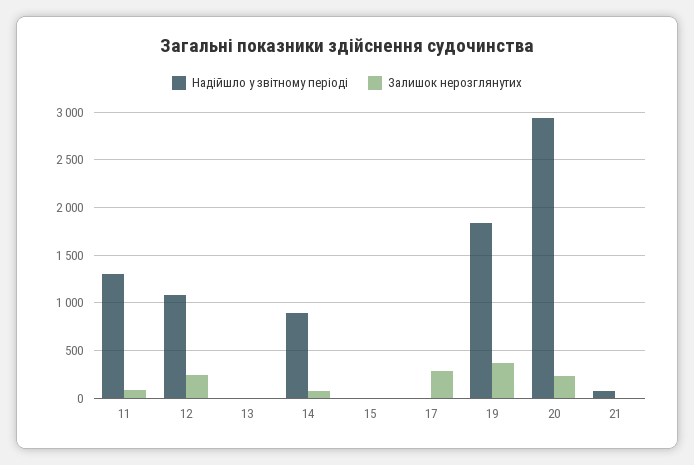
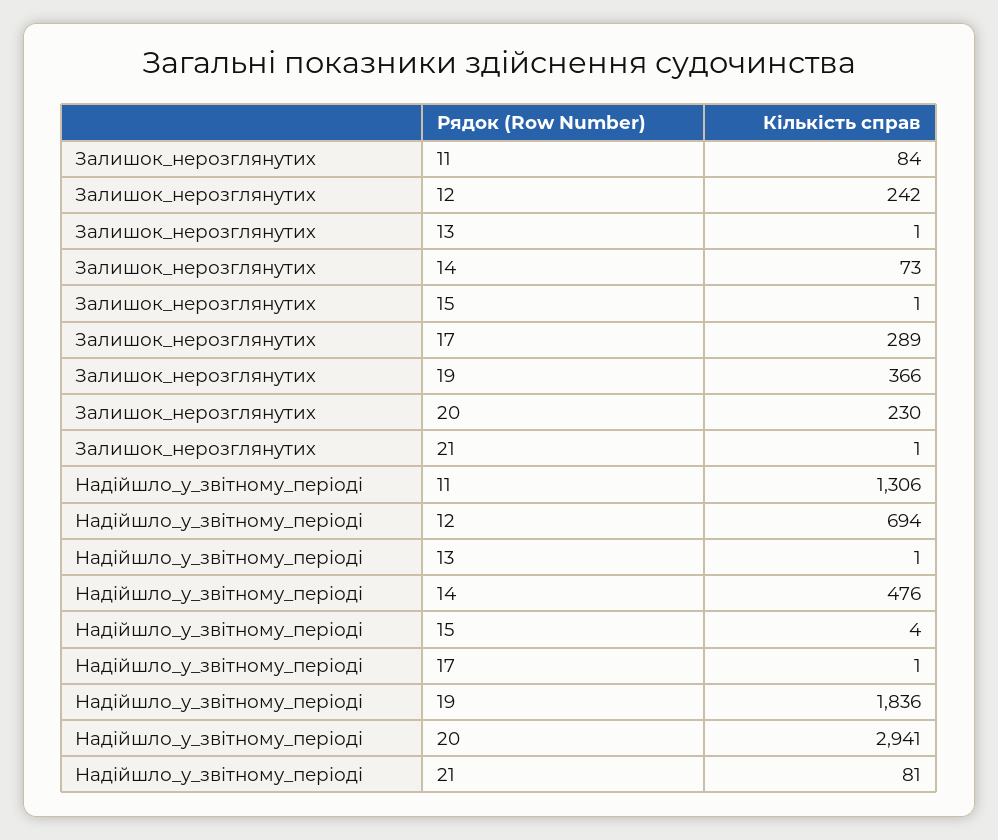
Надійшло у звітному періоді, 12: 1100 -> 694
Надійшло у звітному періоді, 14: 900 -> 476

